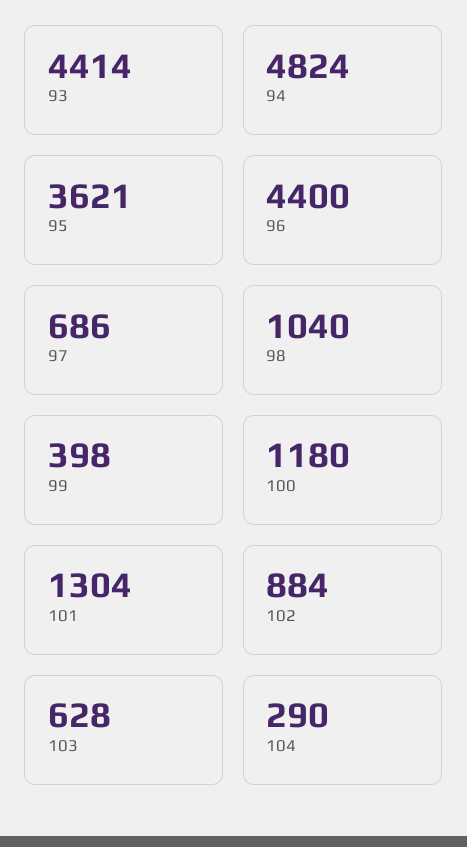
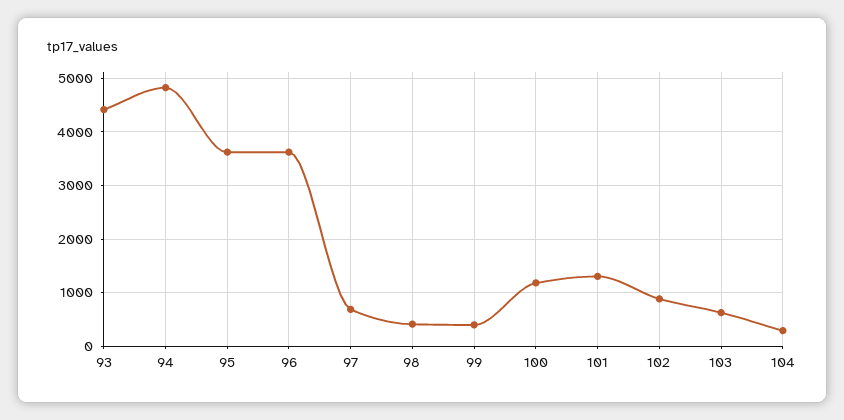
96: 4400 -> 3600
98: 1040 -> 400

